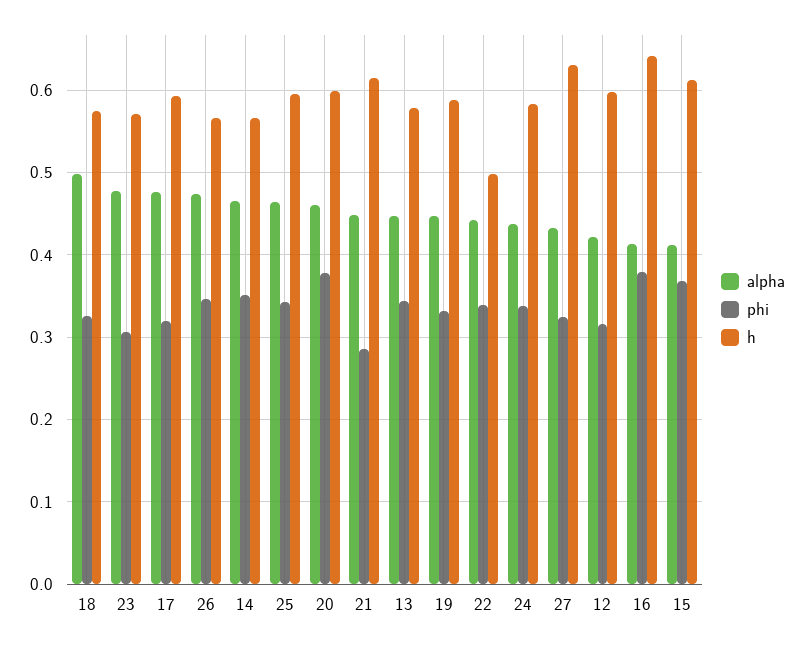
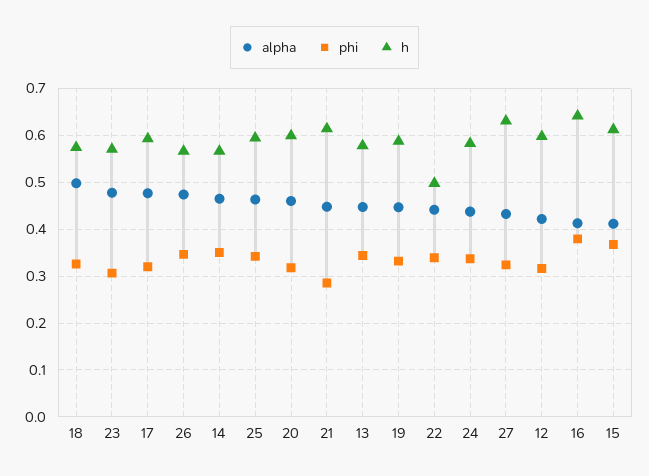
phi, 20: 0.38 -> 0.32

